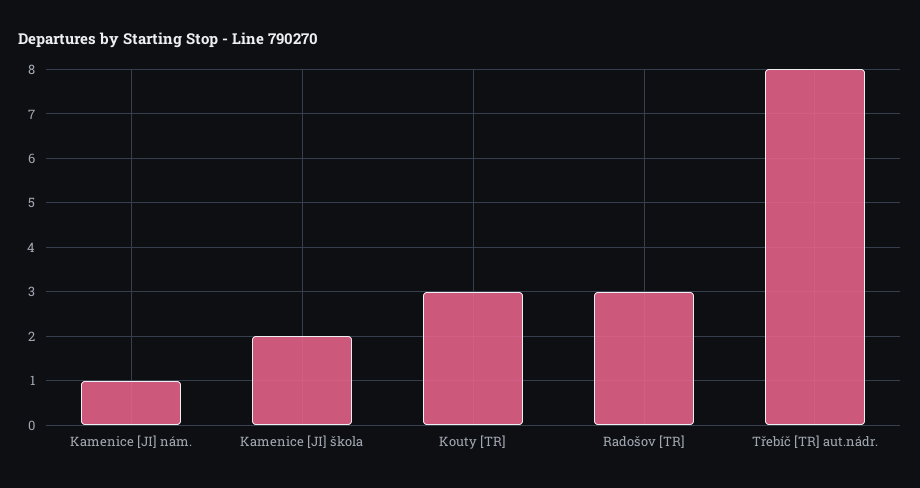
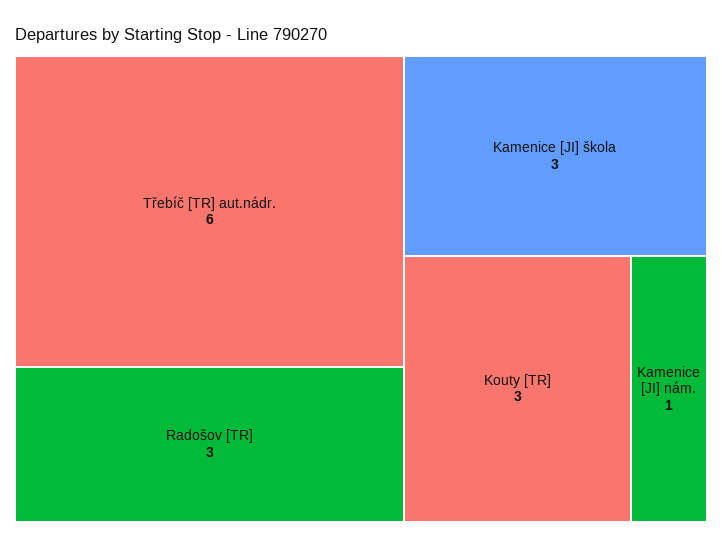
Kamenice [JI] škola: 2 -> 3
Třebíč [TR] aut.nádr.: 8 -> 6

